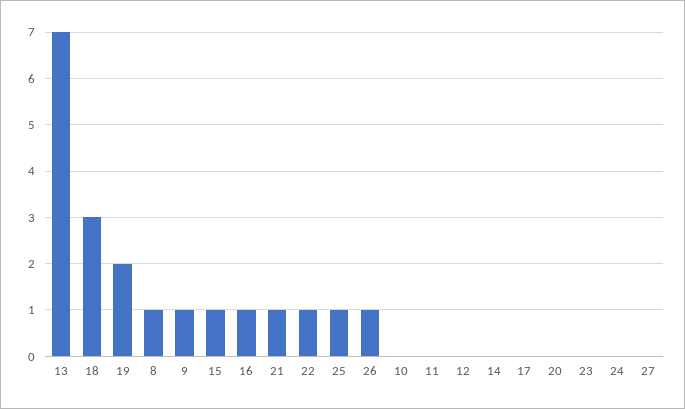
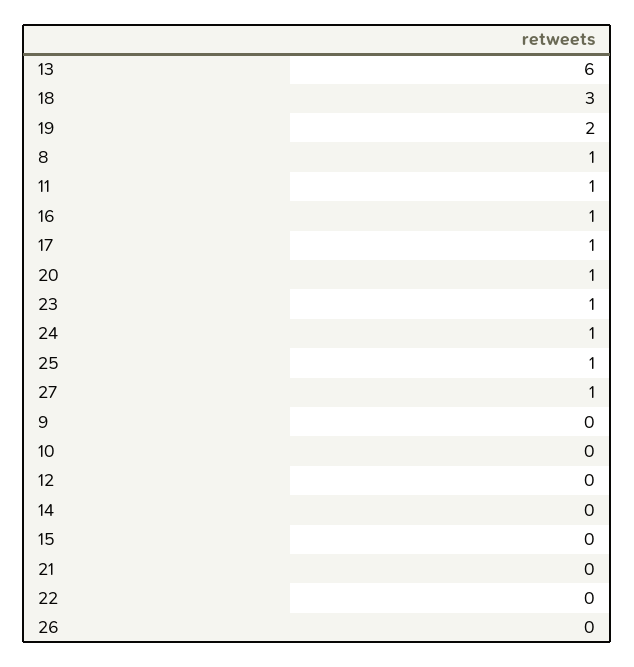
13: 7 -> 6
9: 1 -> 0
15: 1 -> 0
21: 1 -> 0
22: 1 -> 0
26: 1 -> 0
11: 0 -> 1
17: 0 -> 1
20: 0 -> 1
23: 0 -> 1
24: 0 -> 1
27: 0 -> 1

